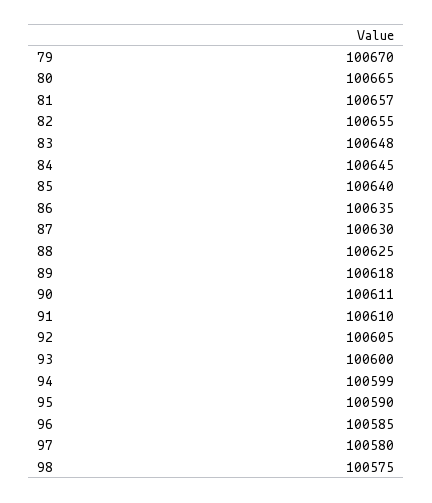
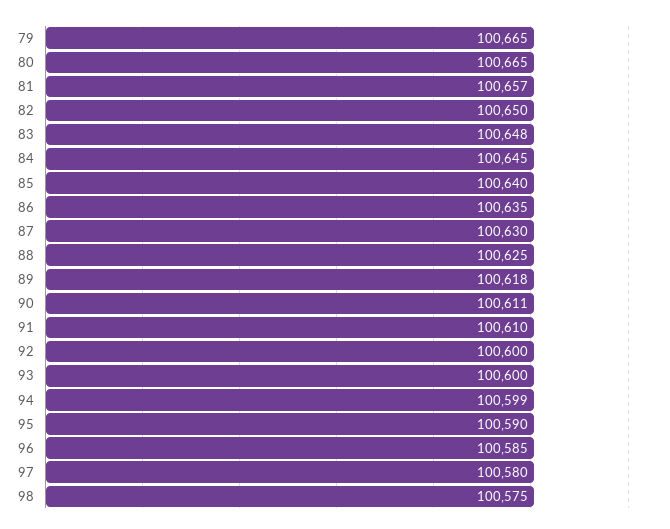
79: 100670 -> 100665
82: 100655 -> 100650
92: 100605 -> 100600

